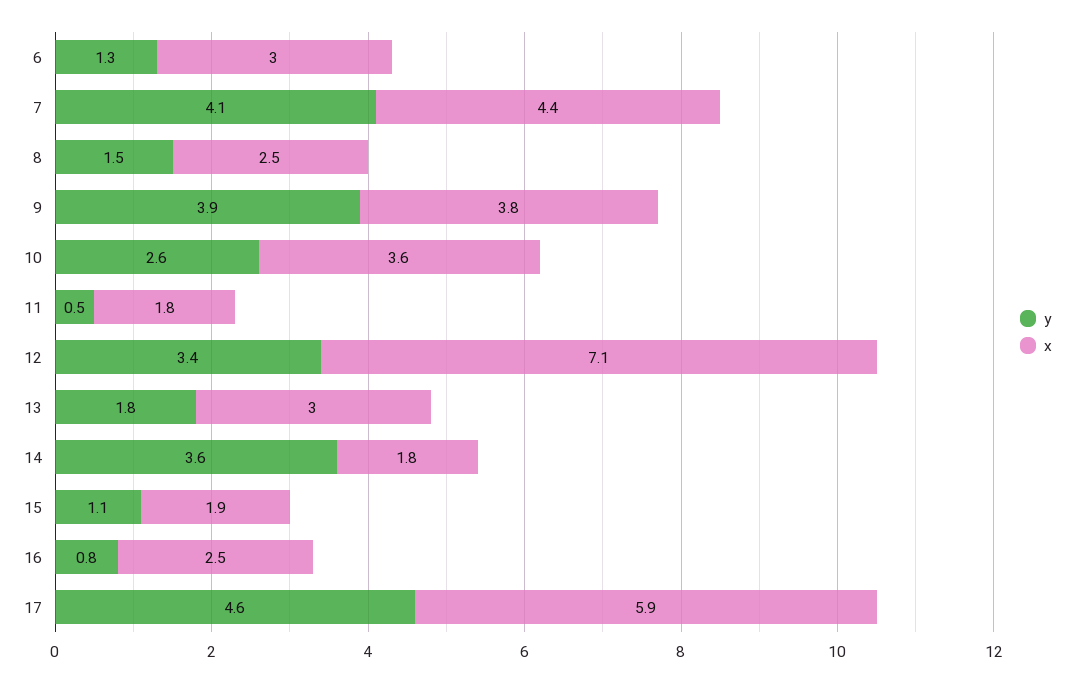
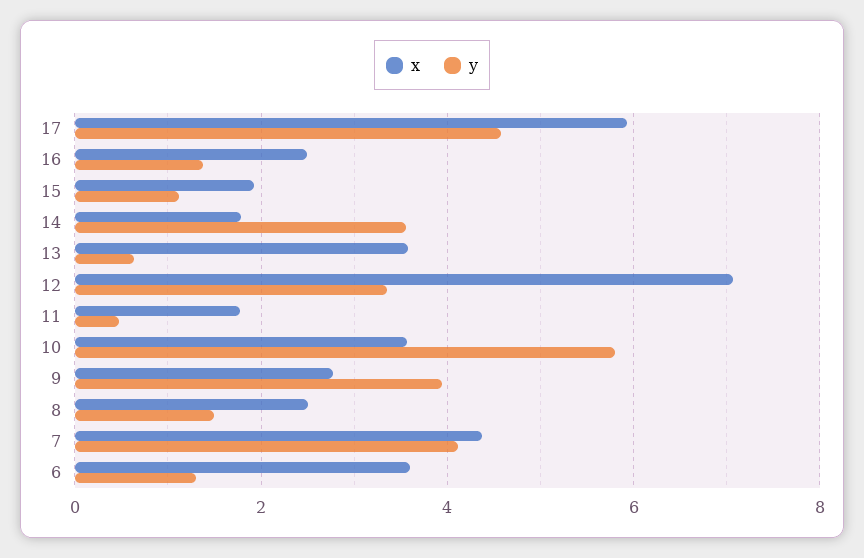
x, 6: 3 -> 3.6
x, 9: 3.8 -> 2.8
y, 10: 2.6 -> 5.8
y, 13: 1.8 -> 0.6
x, 13: 3 -> 3.6
y, 16: 0.8 -> 1.4

